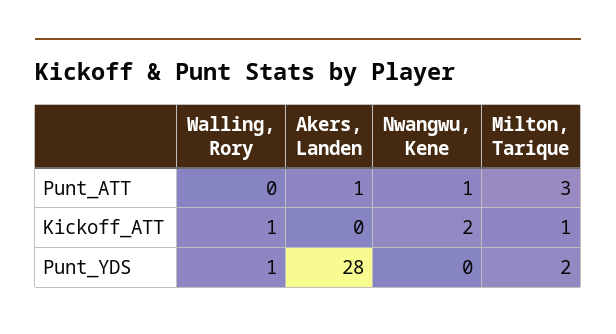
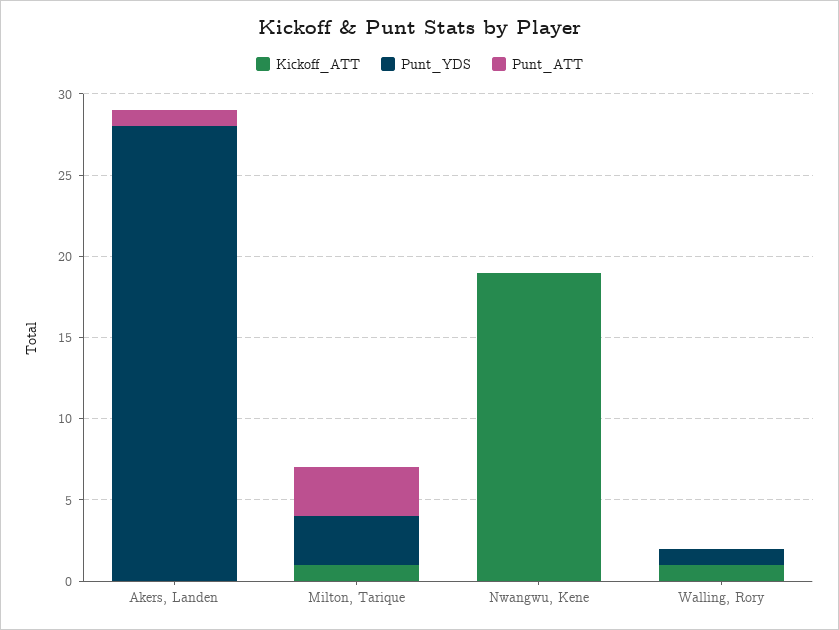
Punt_ATT, Nwangwu, Kene: 1 -> 0
Kickoff_ATT, Nwangwu, Kene: 2 -> 19
Punt_YDS, Milton, Tarique: 2 -> 3

